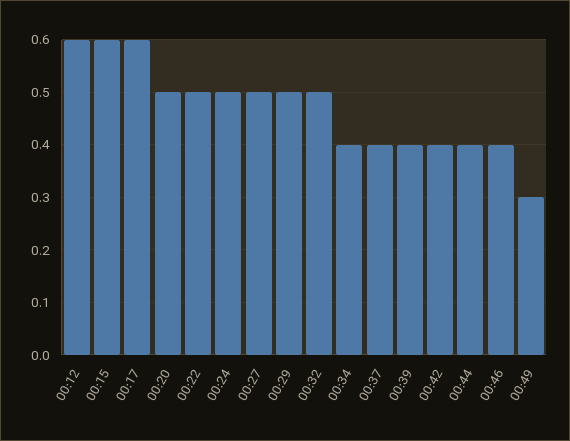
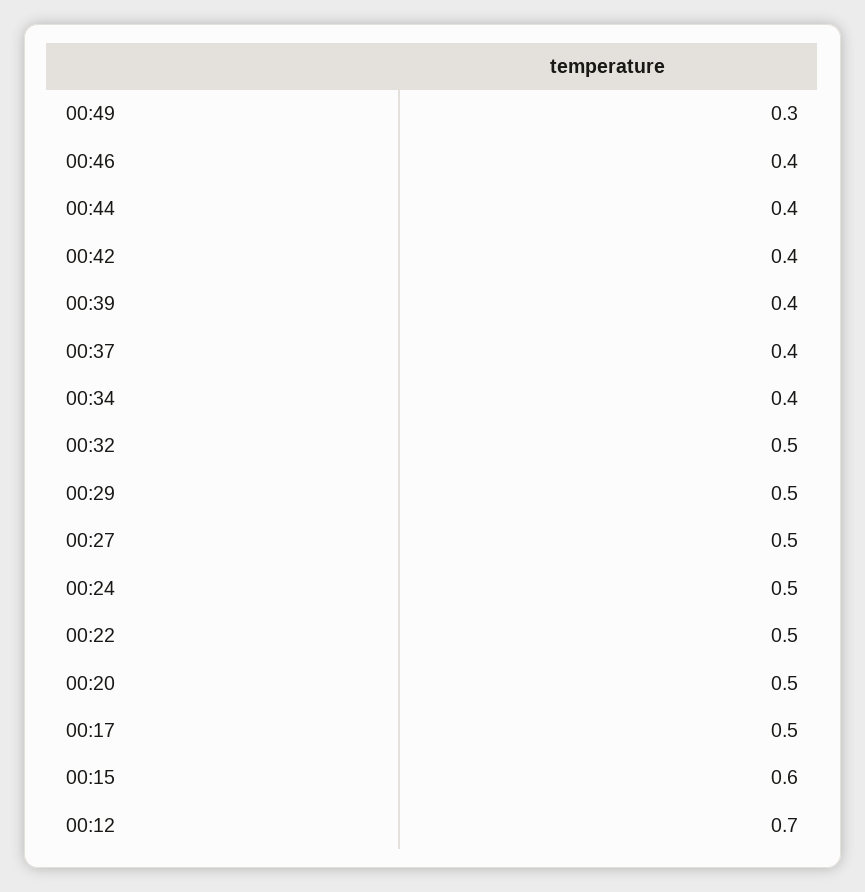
00:12: 0.6 -> 0.7
00:17: 0.6 -> 0.5

